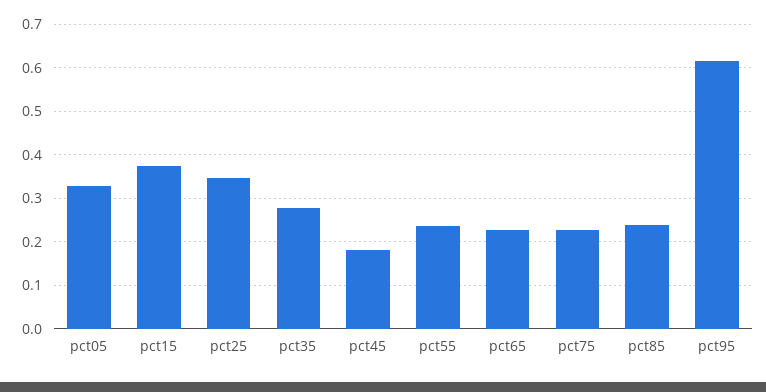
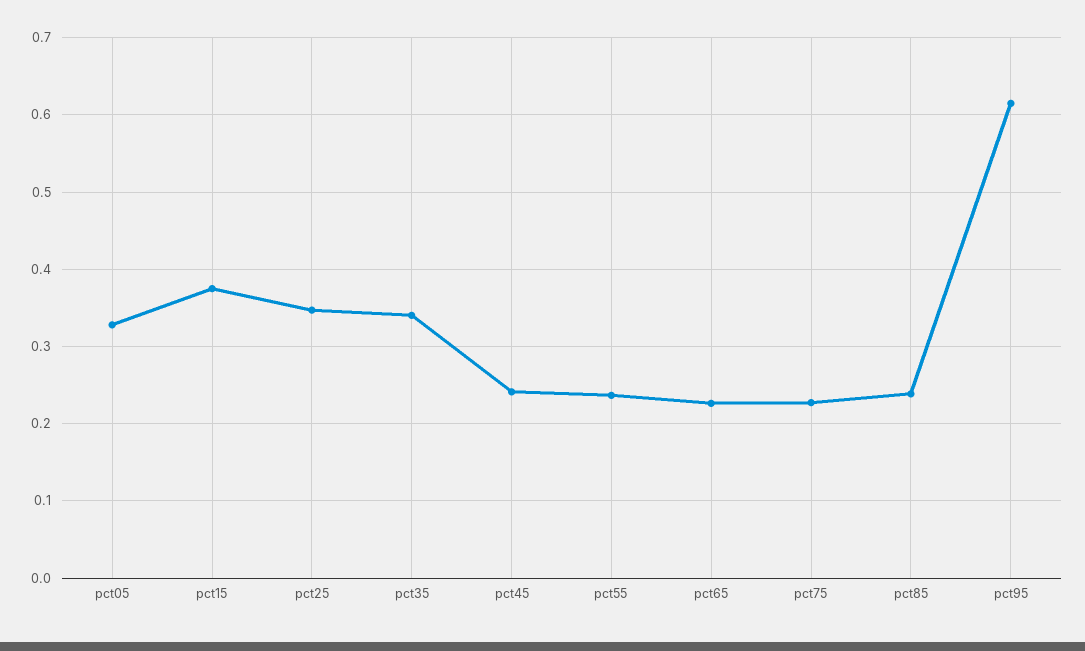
pct35: 0.28 -> 0.34
pct45: 0.18 -> 0.24

